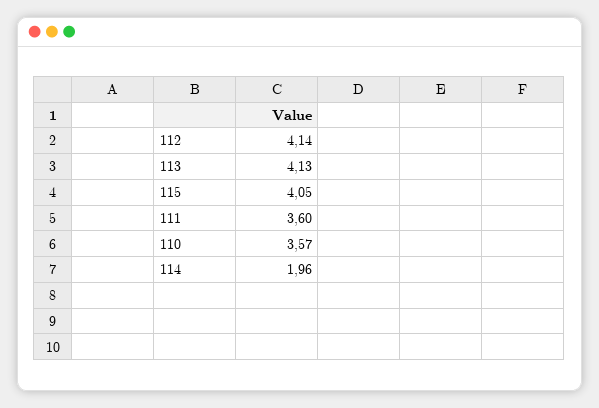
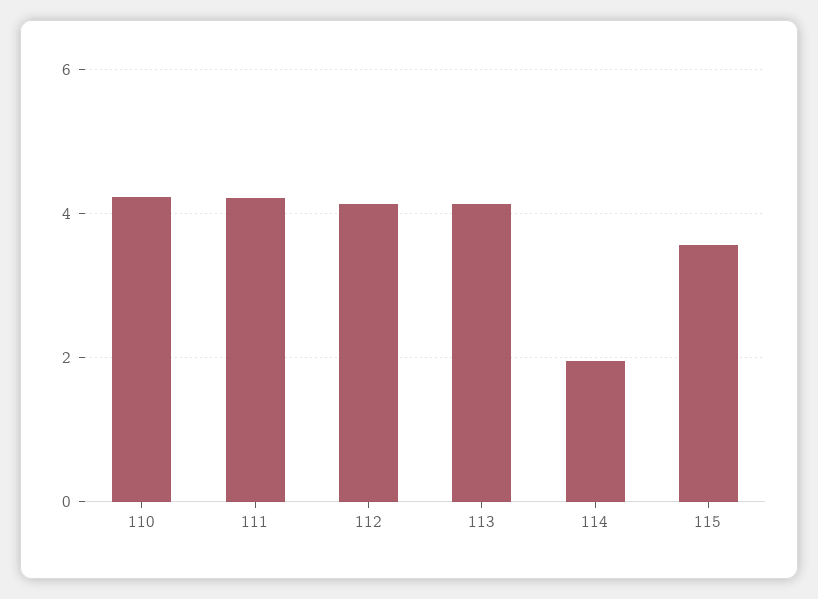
115: 4.05 -> 3.6
111: 3.6 -> 4.2
110: 3.57 -> 4.2

